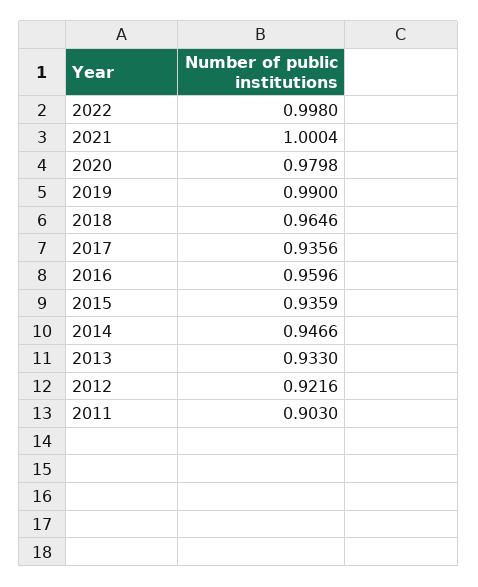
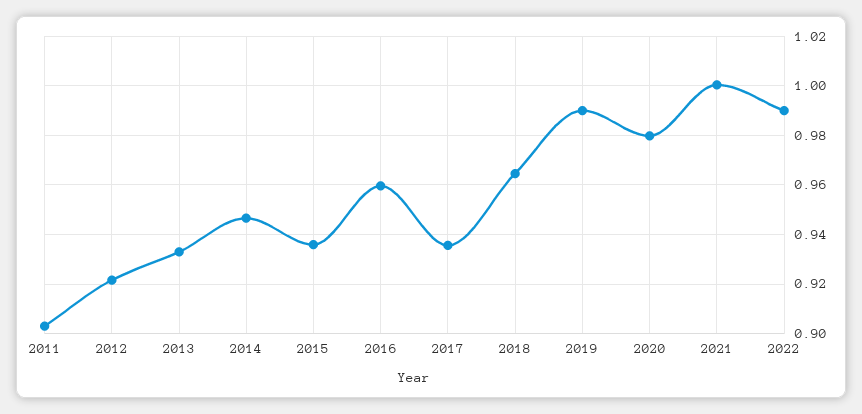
2022: 0.998 -> 0.99

